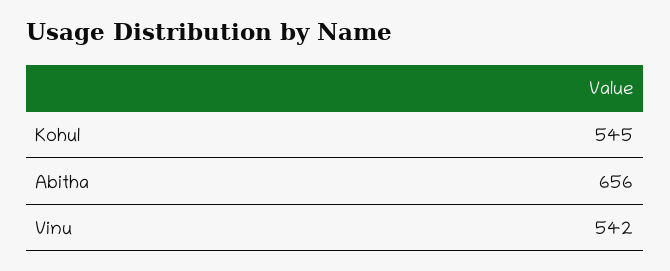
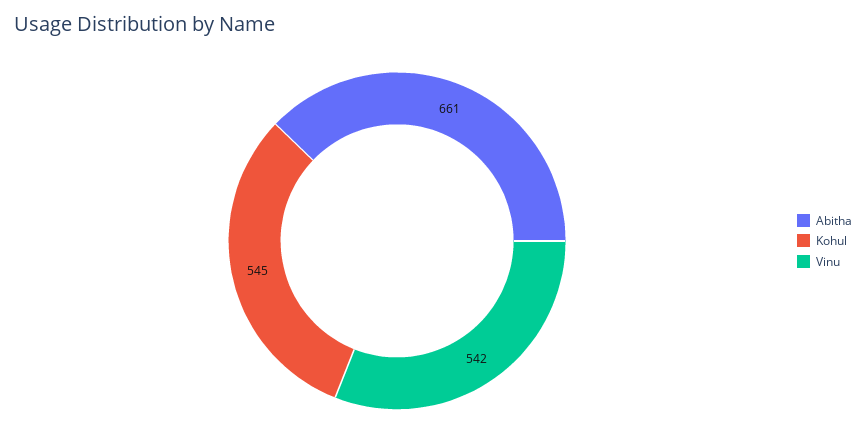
Abitha: 656 -> 661

